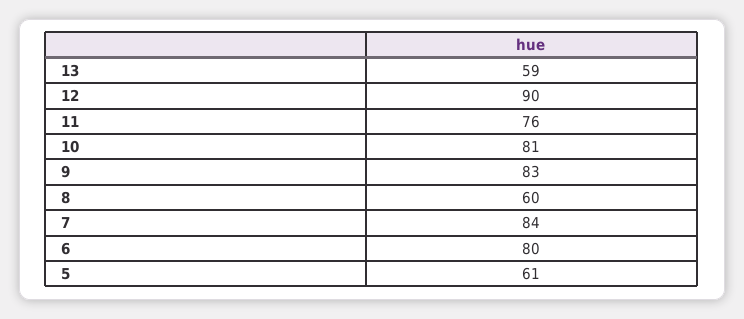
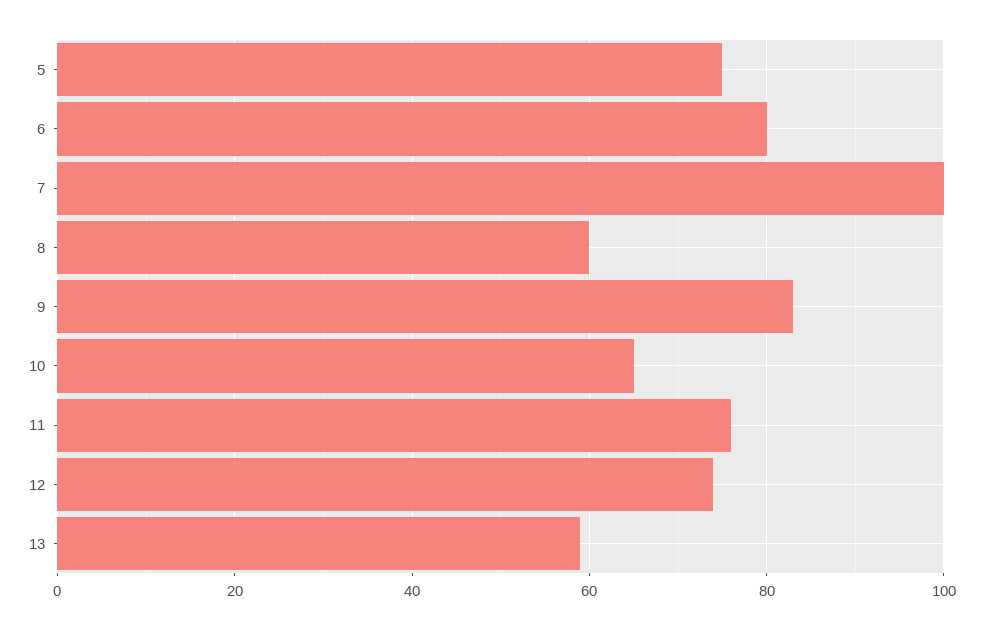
12: 90 -> 75
10: 81 -> 65
7: 84 -> 100
5: 61 -> 75

